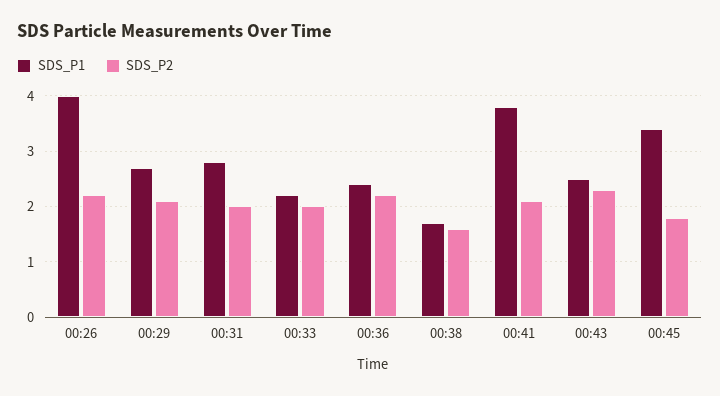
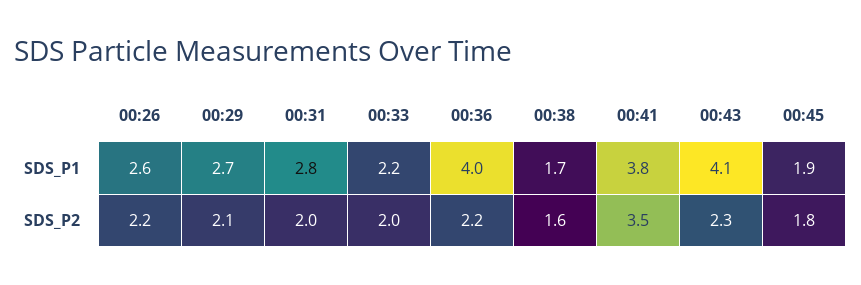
SDS_P1, 00:26: 4 -> 2.6
SDS_P1, 00:36: 2.5 -> 4
SDS_P2, 00:41: 2 -> 3.5
SDS_P1, 00:43: 2.5 -> 4.1
SDS_P1, 00:45: 3.5 -> 1.9

